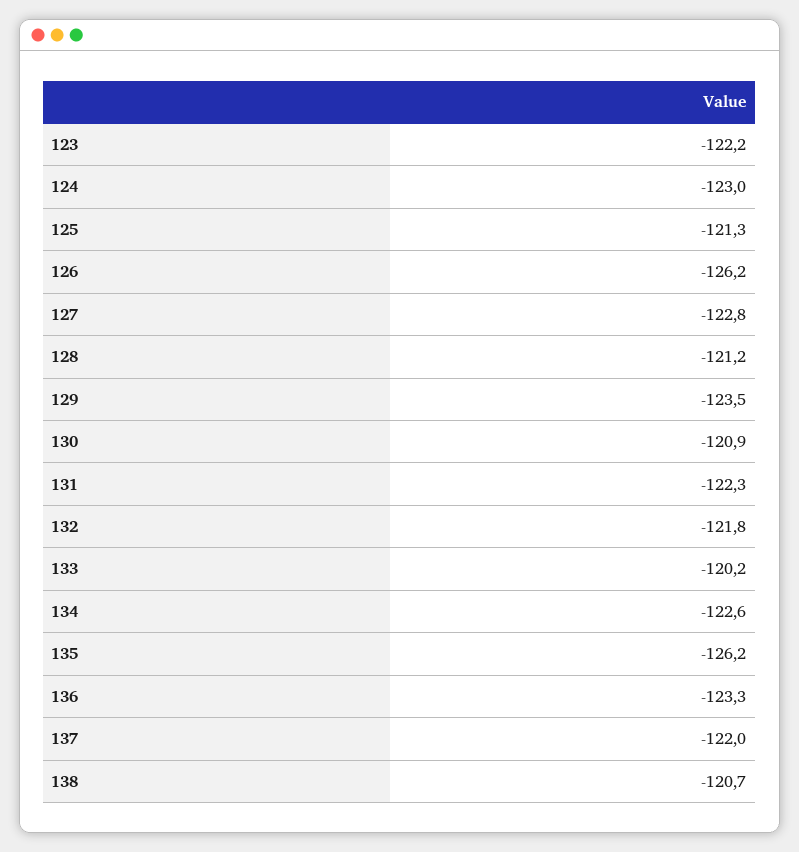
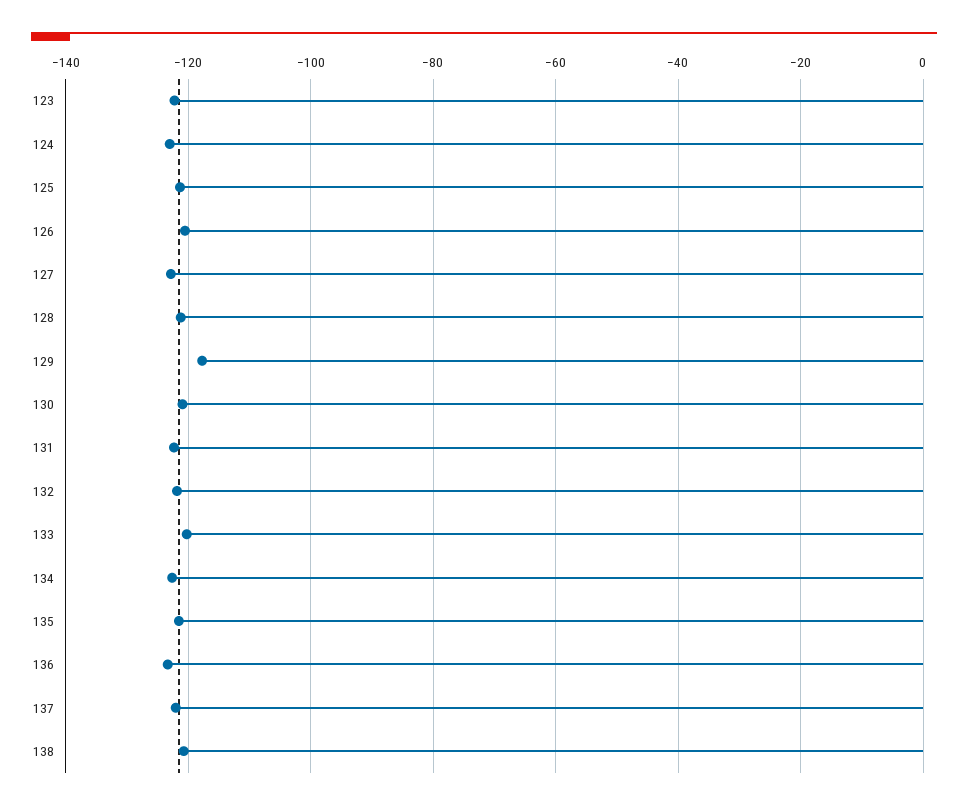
126: -126.2 -> -120
129: -123.5 -> -118
135: -126.2 -> -122

